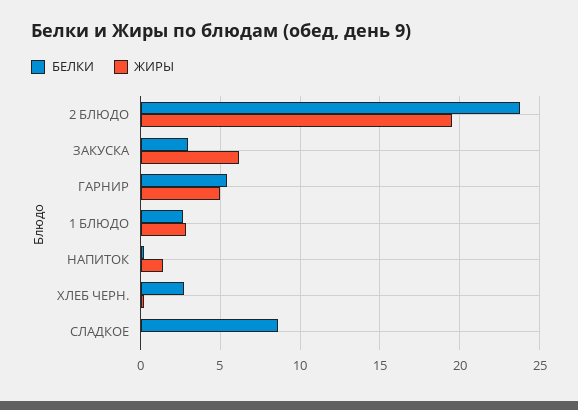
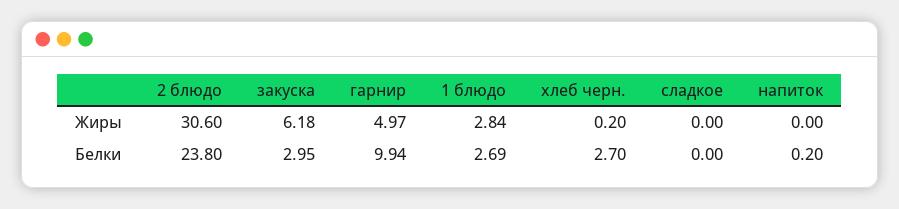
ЖИРЫ, 2 БЛЮДО: 19.5 -> 30.6
БЕЛКИ, ГАРНИР: 5.5 -> 9.94
ЖИРЫ, НАПИТОК: 1.5 -> 0
БЕЛКИ, СЛАДКОЕ: 8.5 -> 0

